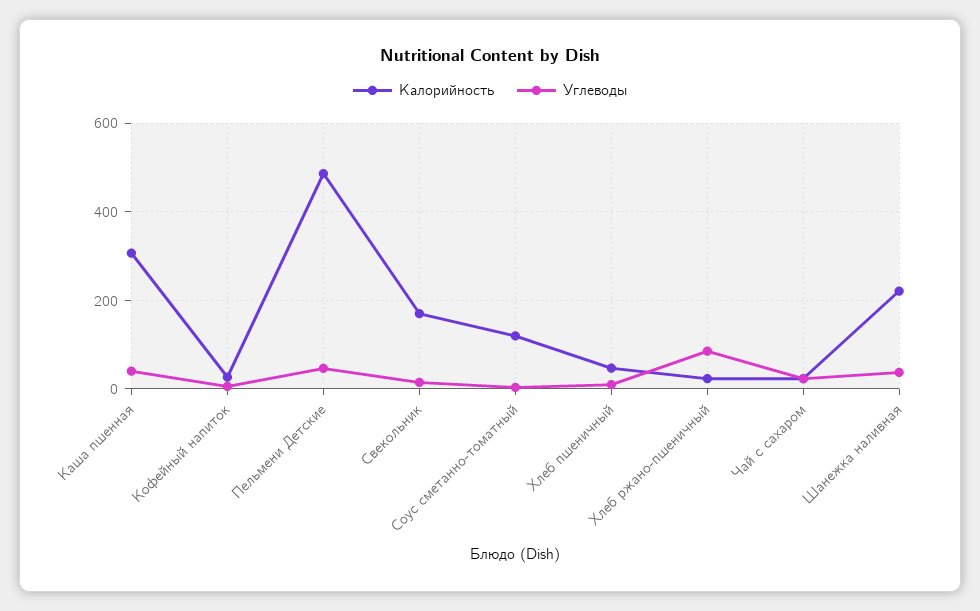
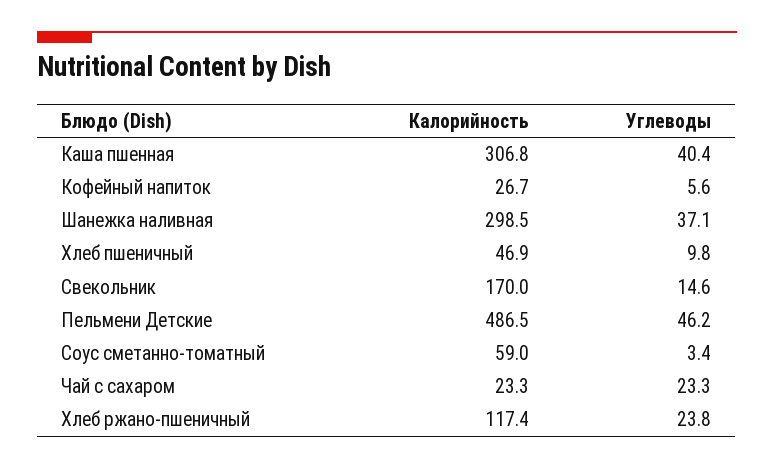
Калорийность, Соус сметанно-томатный: 120 -> 59
Калорийность, Хлеб ржано-пшеничный: 20 -> 117.4
Углеводы, Хлеб ржано-пшеничный: 80 -> 23.8
Калорийность, Шанежка наливная: 220 -> 298.5

